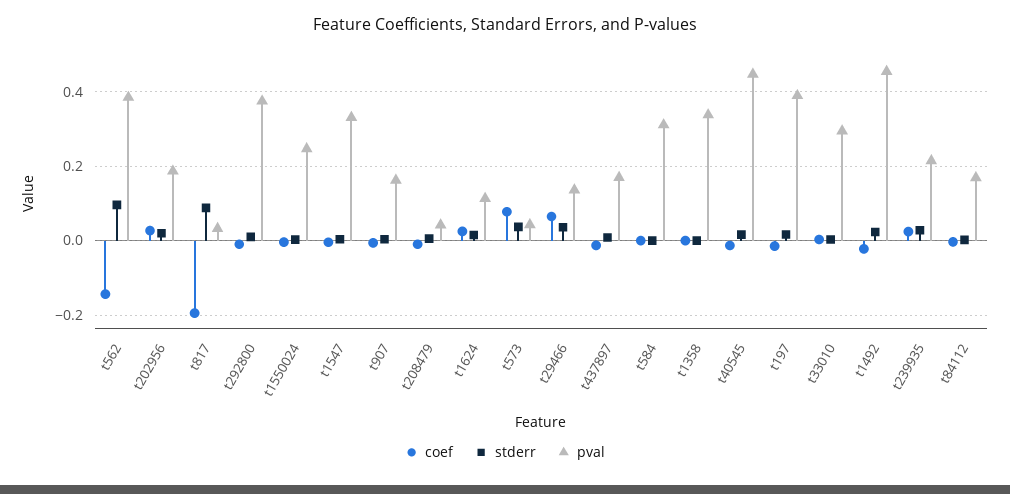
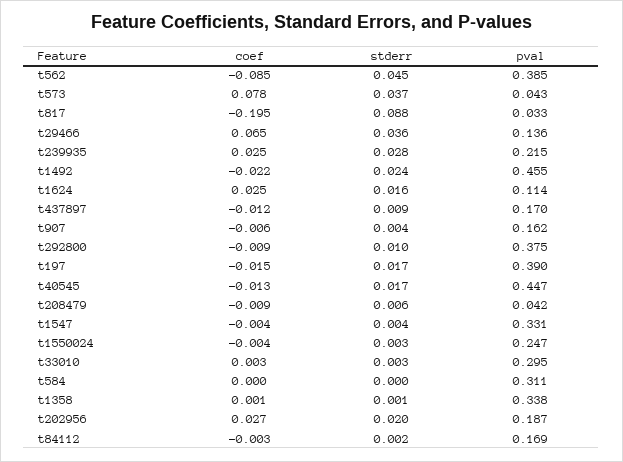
coef, t562: -0.14 -> -0.085
stderr, t562: 0.1 -> 0.045

